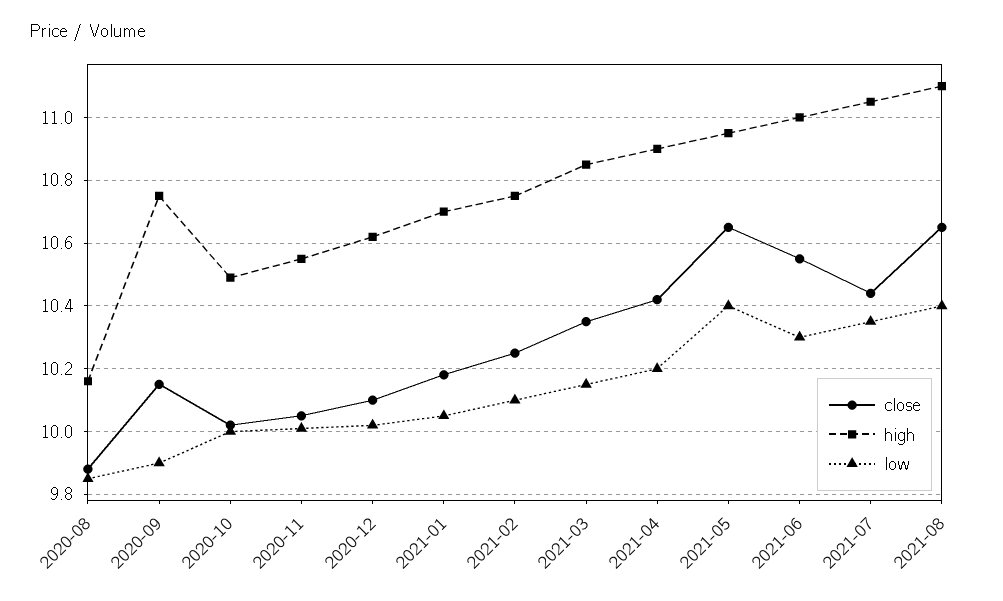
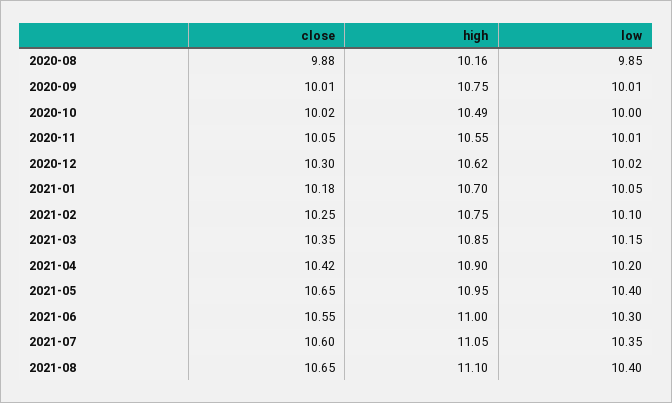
close, 2020-09: 10.15 -> 10.01
low, 2020-09: 9.9 -> 10.01
close, 2020-12: 10.1 -> 10.3
close, 2021-07: 10.45 -> 10.6

